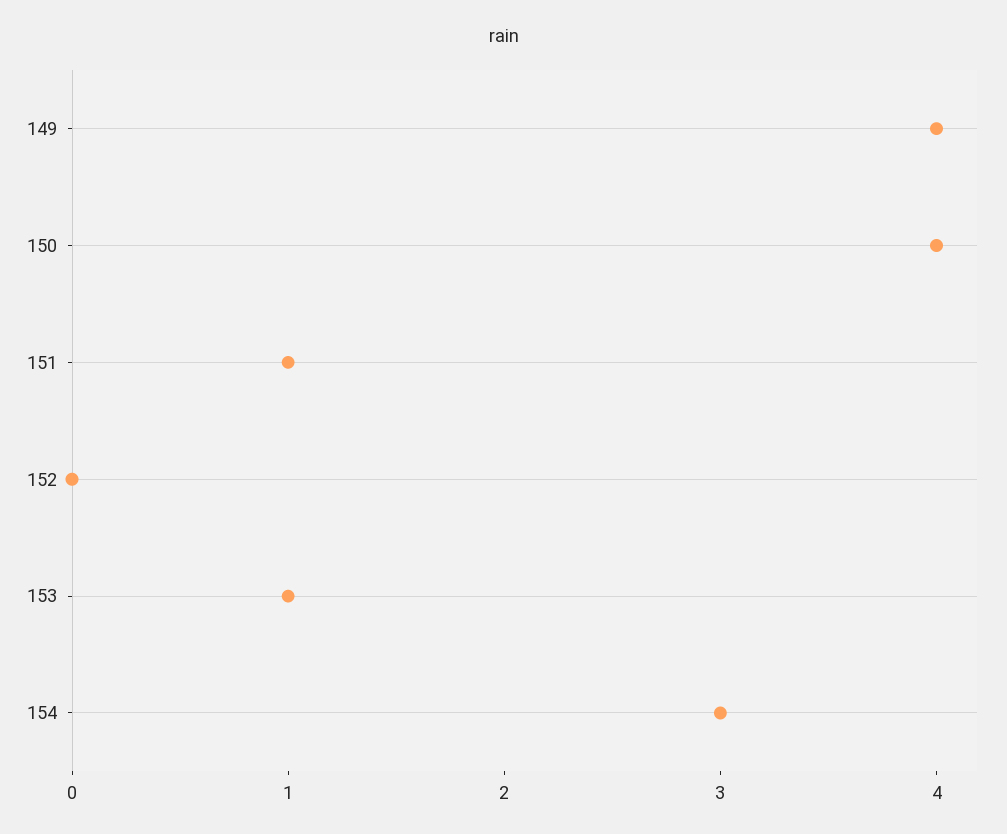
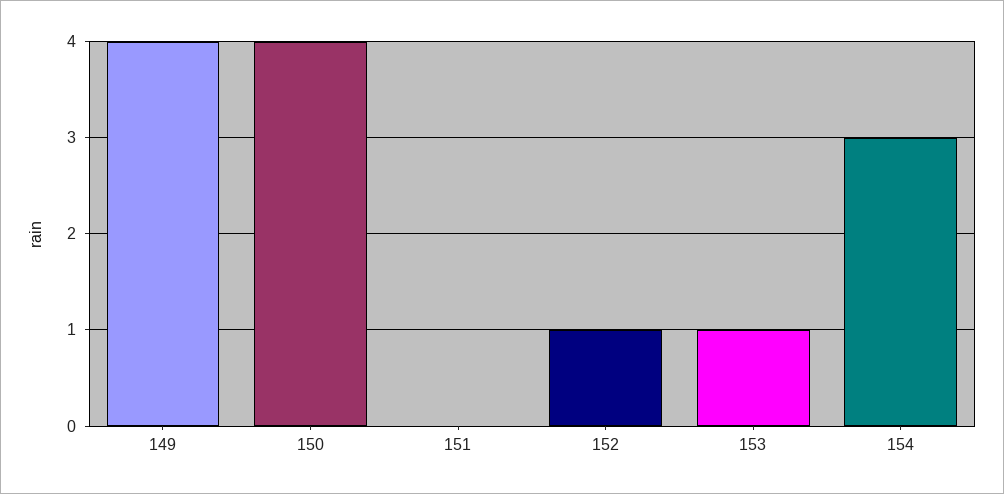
151: 1 -> 0
152: 0 -> 1

